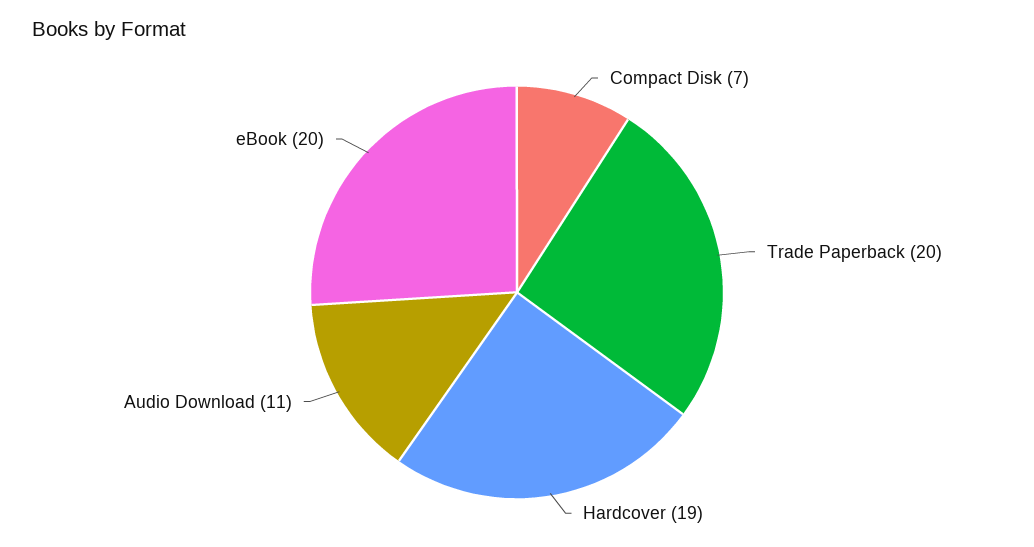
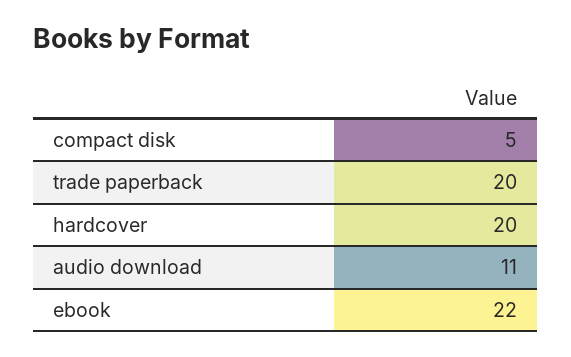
Compact Disk: 7 -> 5
Hardcover: 19 -> 20
eBook: 20 -> 22

